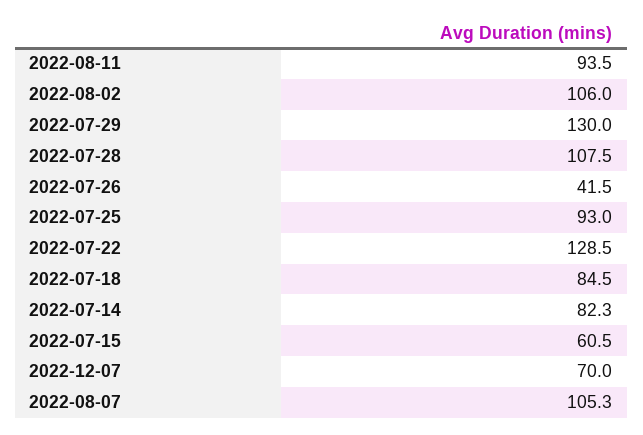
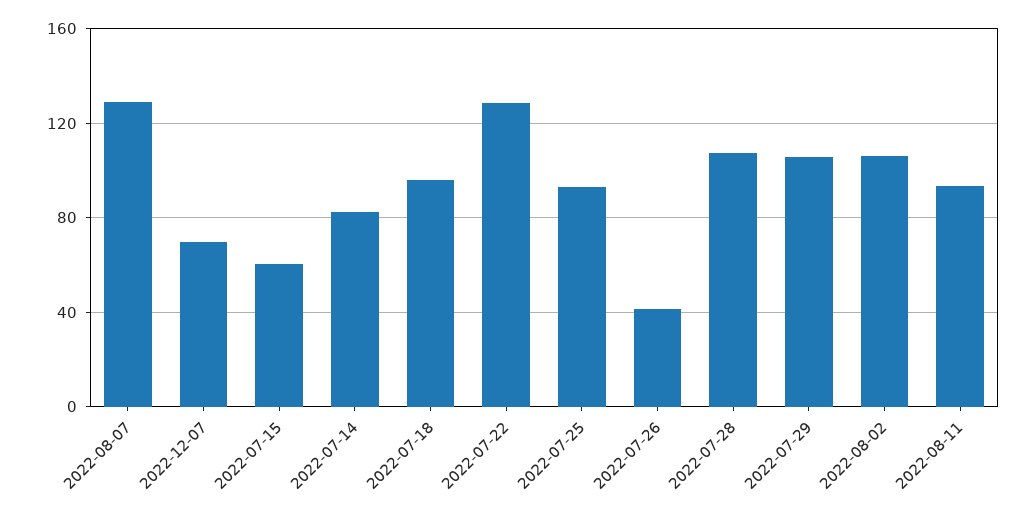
2022-07-29: 130 -> 105
2022-07-18: 84.5 -> 95
2022-08-07: 105.3 -> 130

